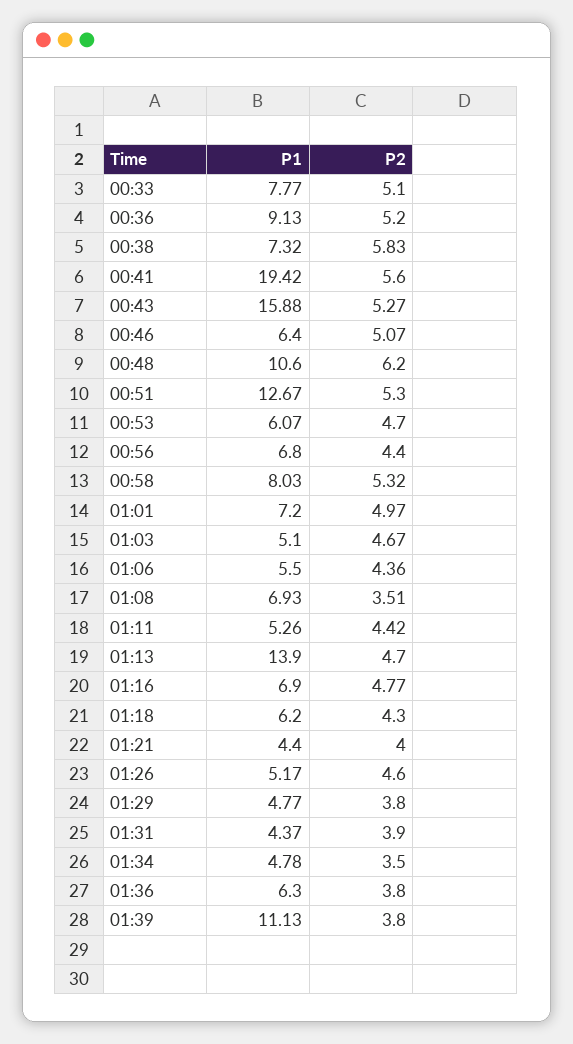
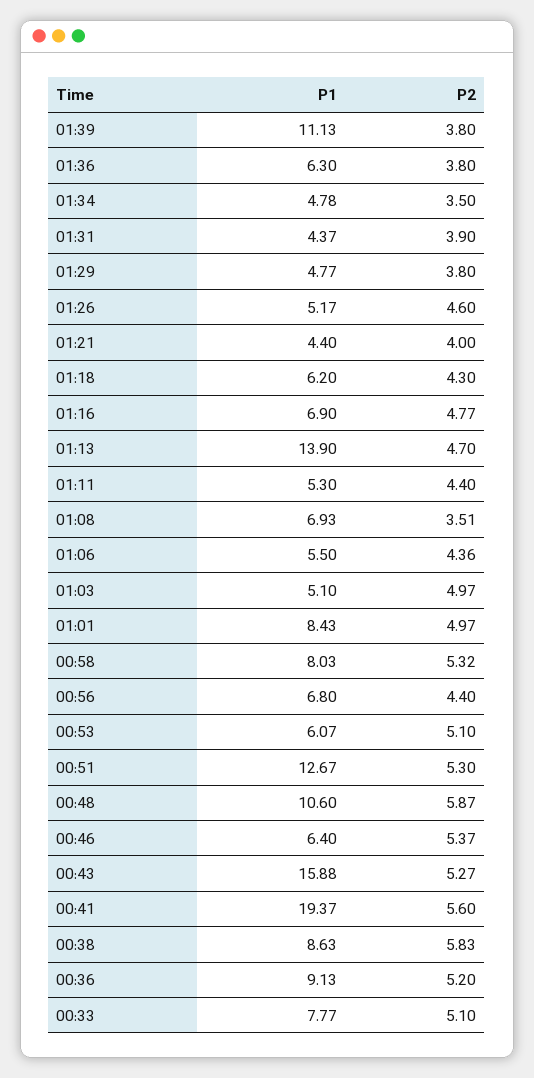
P1, 00:38: 7.32 -> 8.63
P1, 00:41: 19.42 -> 19.37
P2, 00:46: 5.07 -> 5.37
P2, 00:48: 6.2 -> 5.87
P2, 00:53: 4.7 -> 5.1
P1, 01:01: 7.2 -> 8.43
P2, 01:03: 4.67 -> 4.97
P1, 01:11: 5.26 -> 5.3
P2, 01:11: 4.42 -> 4.4

